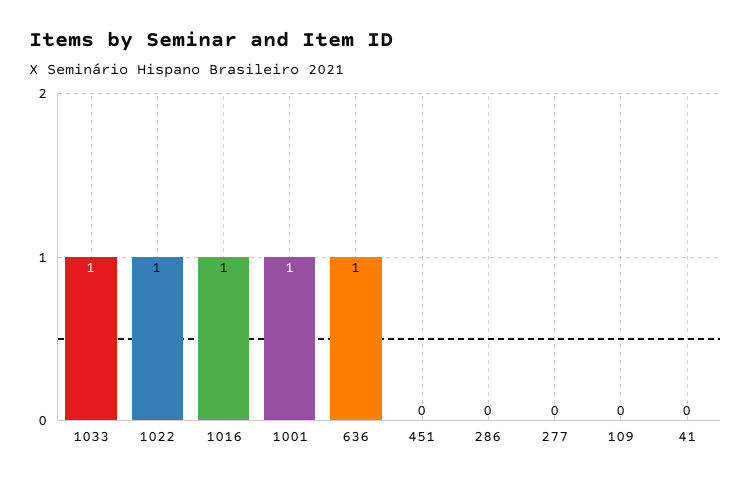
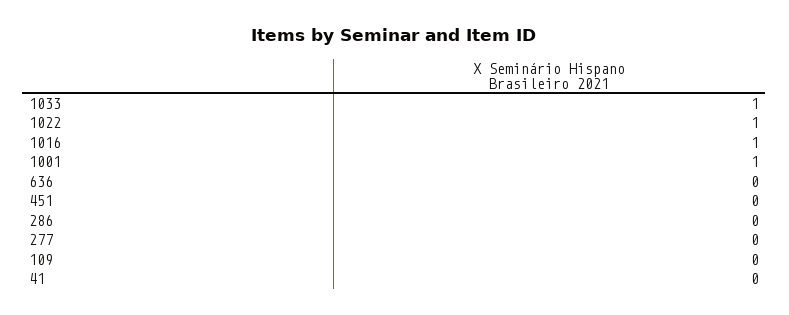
636: 1 -> 0

